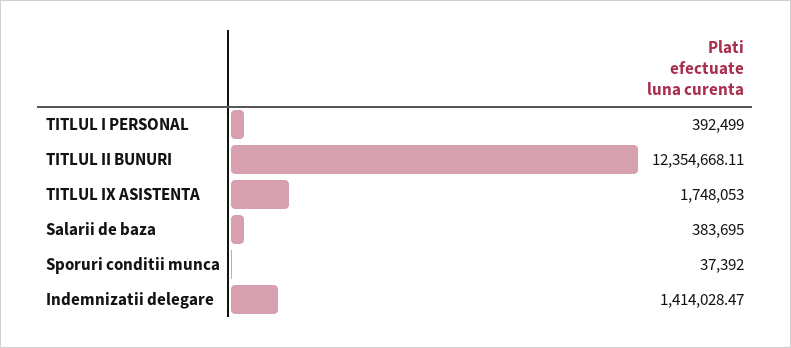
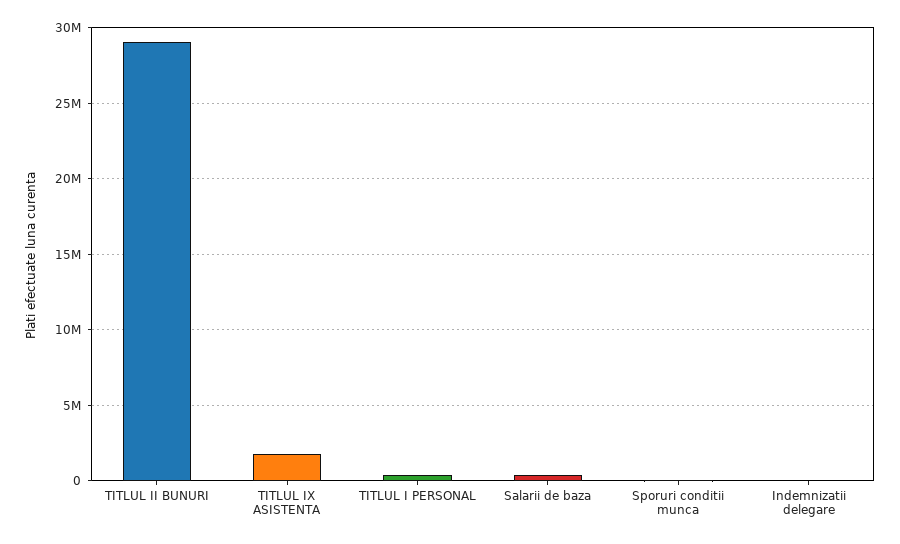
TITLUL II BUNURI: 12354668.11 -> 29000000
Indemnizatii delegare: 1414028.47 -> 0

